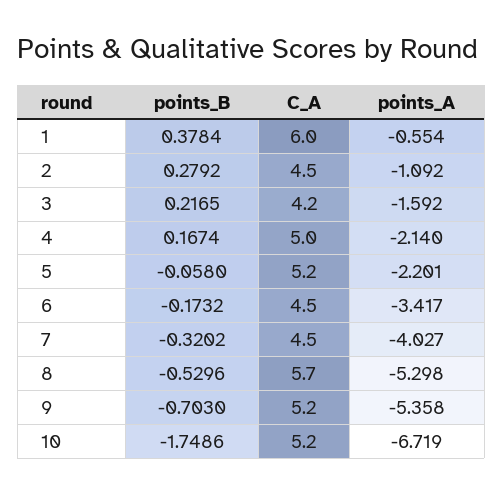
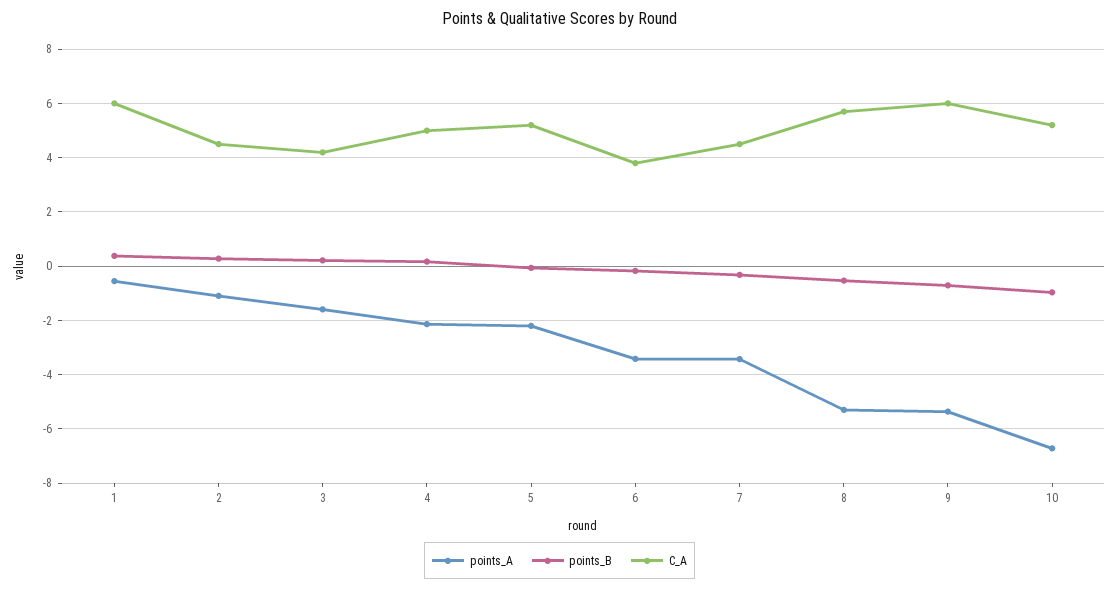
C_A, 6: 4.5 -> 3.75
points_A, 7: -4.027 -> -3.5
C_A, 9: 5.2 -> 6
points_B, 10: -1.7486 -> -1

